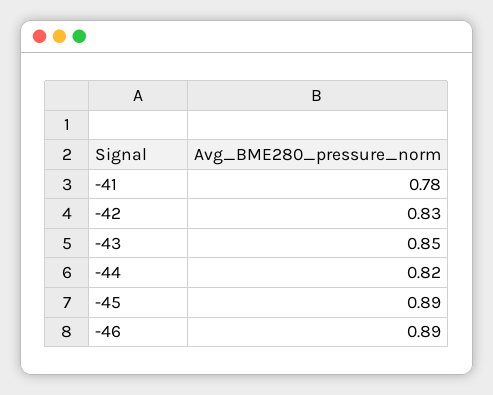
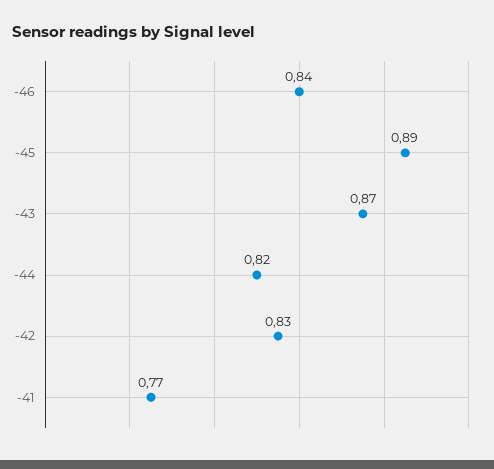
-41: 0.78 -> 0.77
-43: 0.85 -> 0.87
-46: 0.89 -> 0.84

